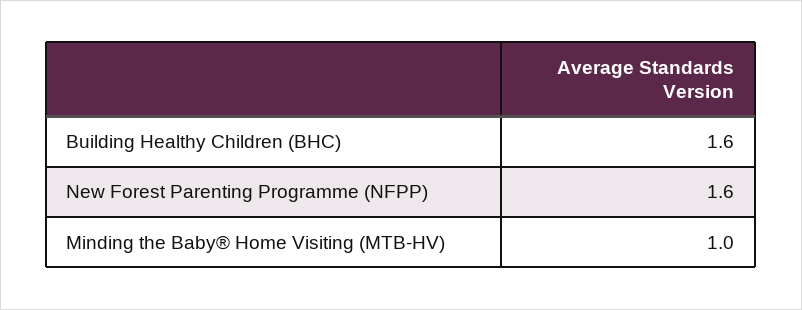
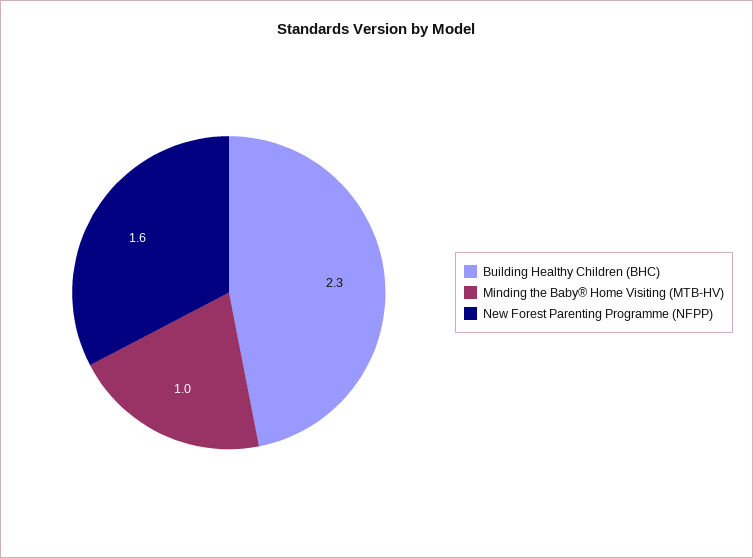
Building Healthy Children (BHC): 1.6 -> 2.3

